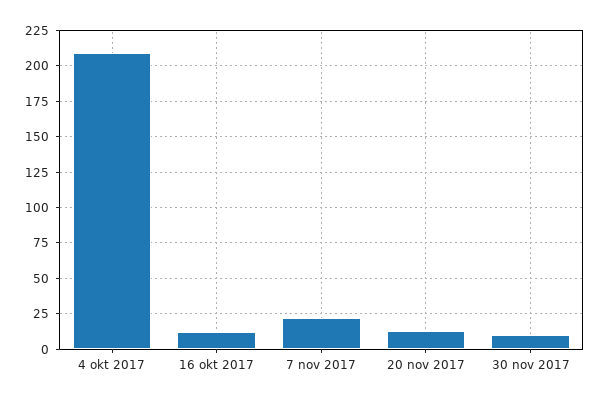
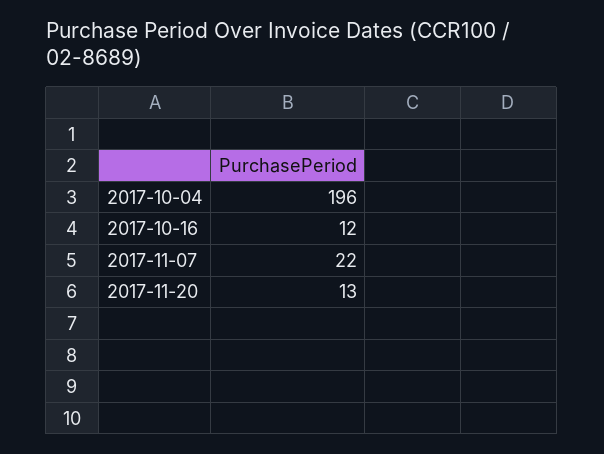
4 okt 2017: 210 -> 196
30 nov 2017: 10 -> none

